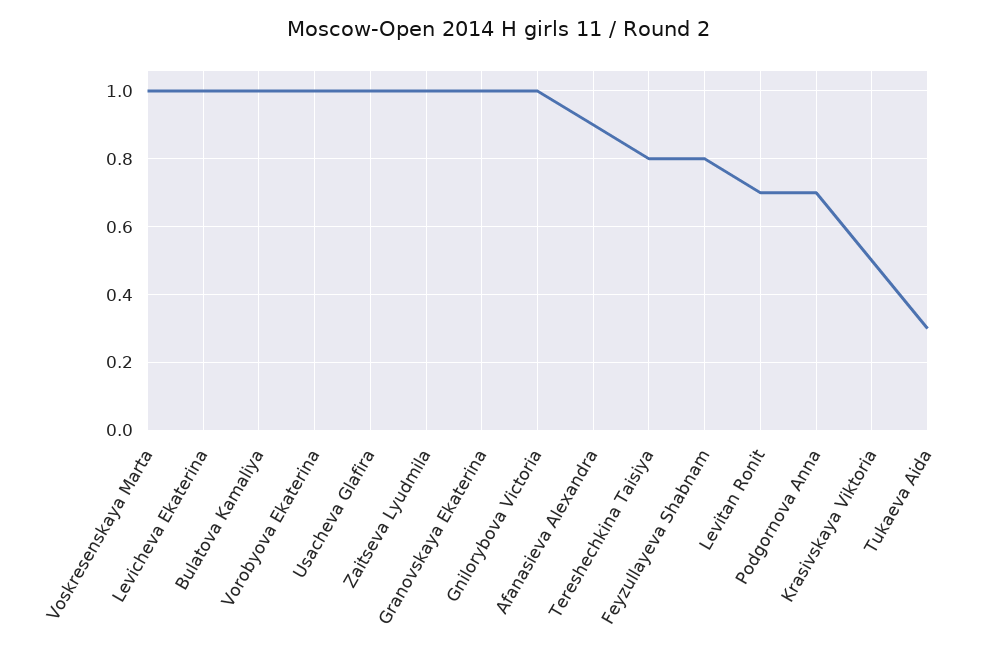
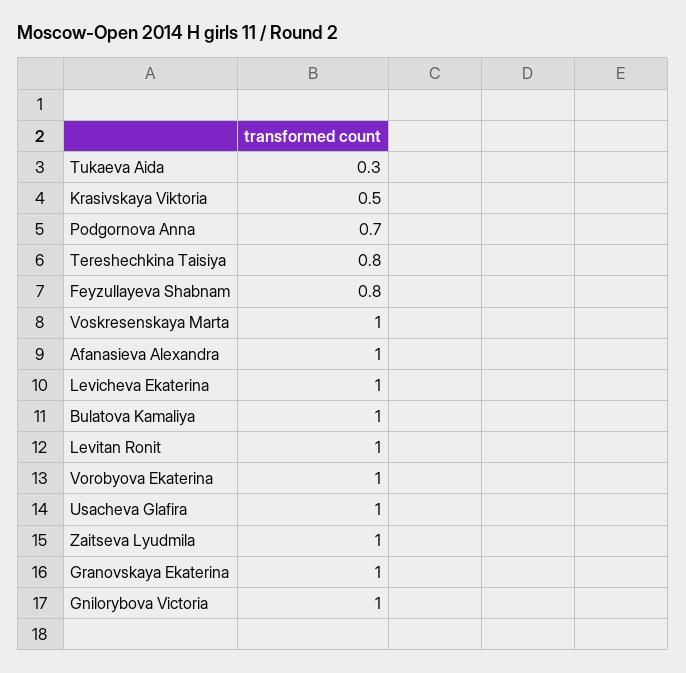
Afanasieva Alexandra: 0.9 -> 1
Levitan Ronit: 0.7 -> 1

